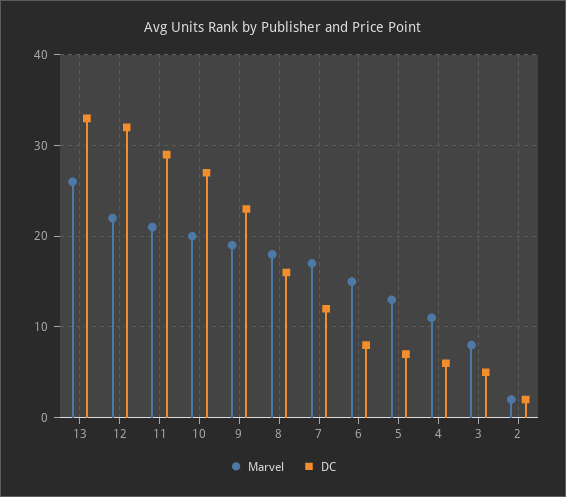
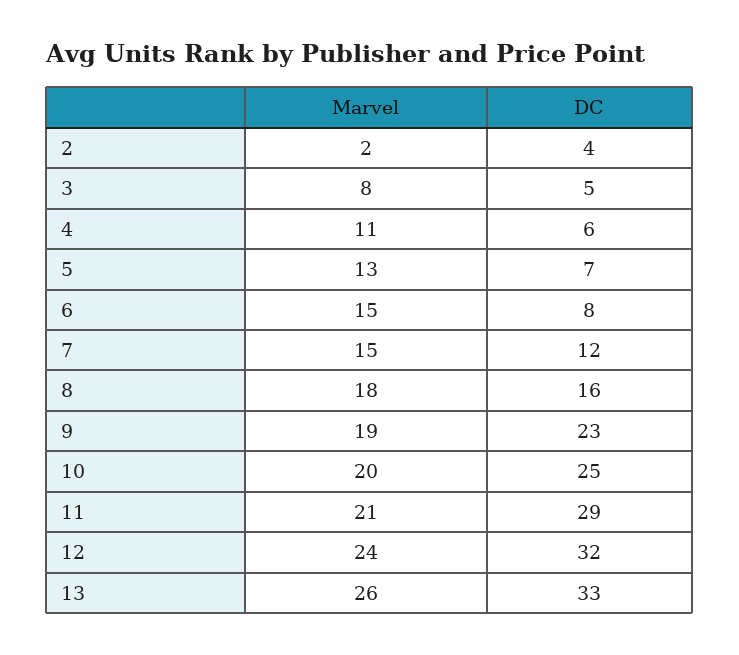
Marvel, 12: 22 -> 24
DC, 10: 27 -> 25
Marvel, 7: 17 -> 15
DC, 2: 2 -> 4

